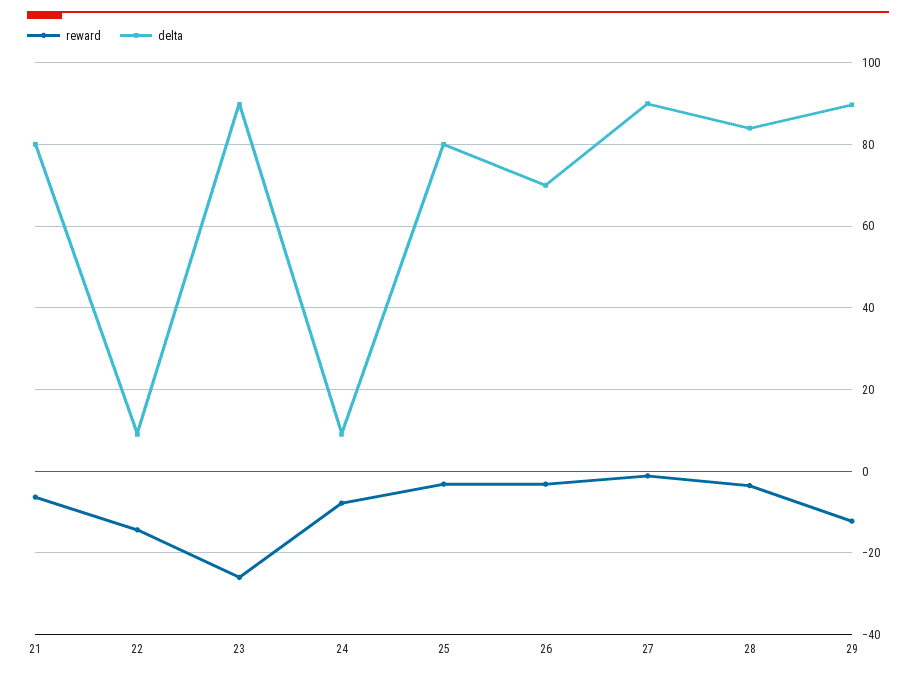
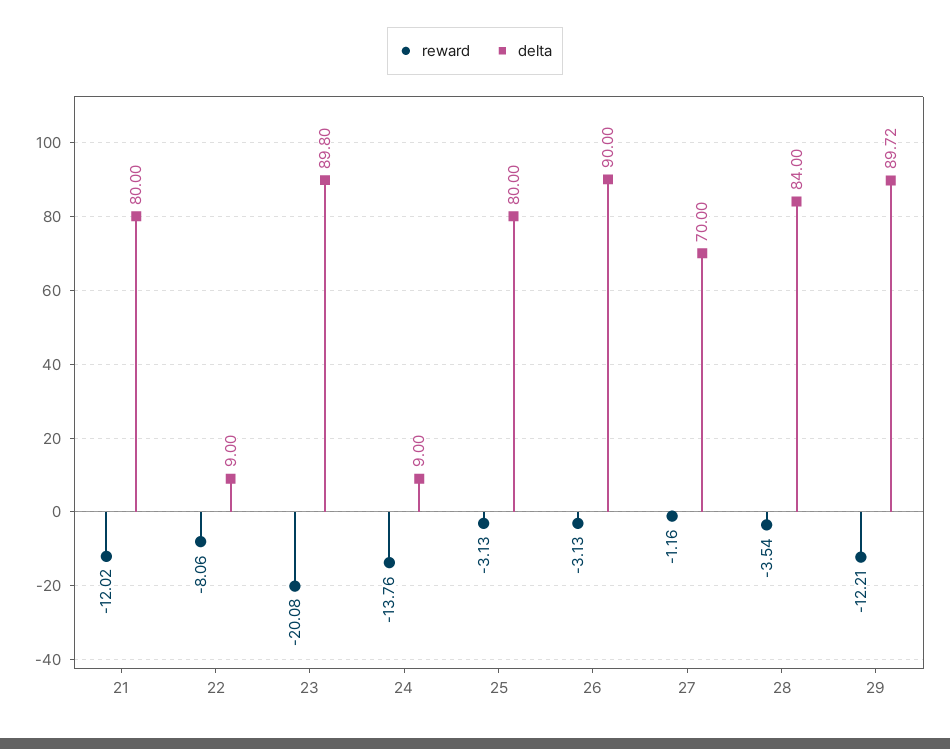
reward, 21: -6 -> -12.02
reward, 22: -14 -> -8.06
reward, 23: -26 -> -20.08
reward, 24: -8 -> -13.76
delta, 26: 70 -> 90
delta, 27: 90 -> 70

